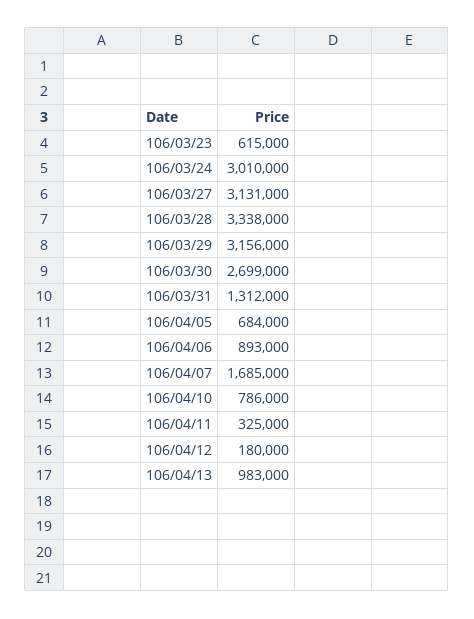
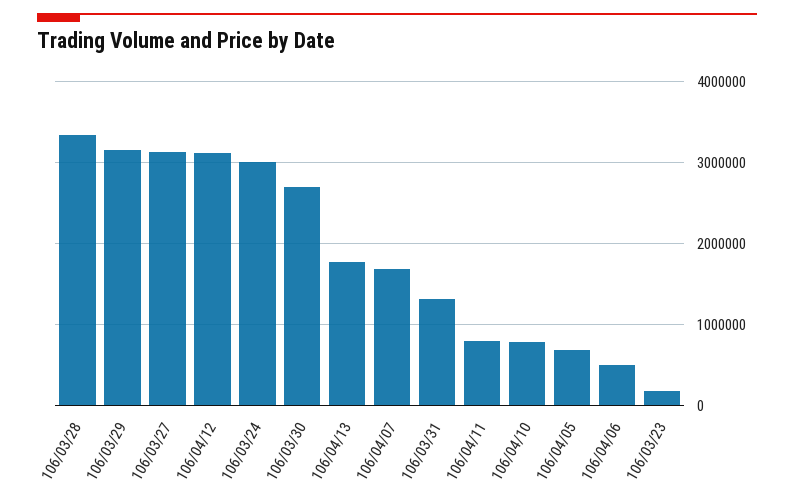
106/03/23: 615000 -> 200000
106/04/06: 893000 -> 500000
106/04/11: 325000 -> 800000
106/04/12: 180000 -> 3100000
106/04/13: 983000 -> 1800000

